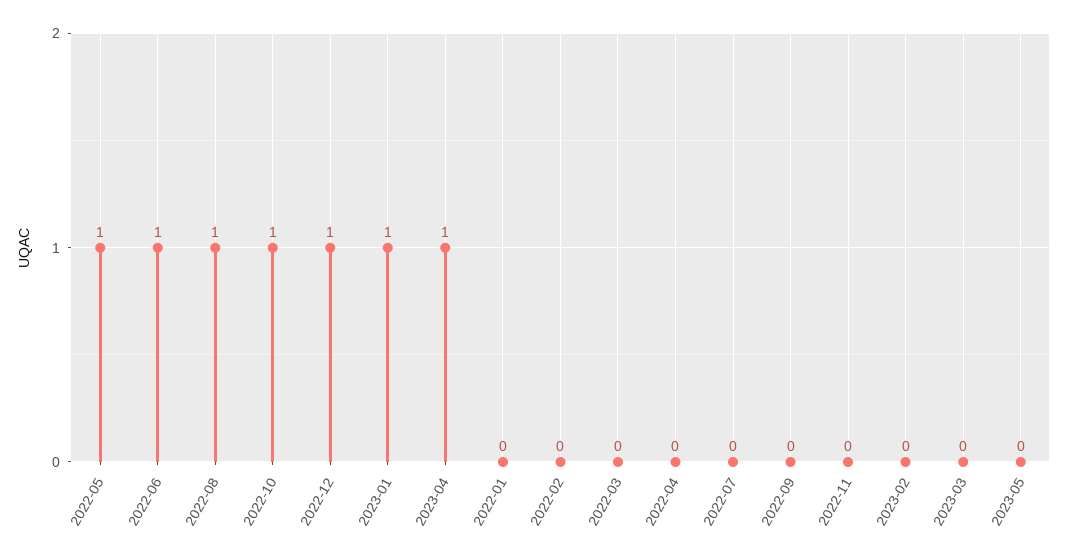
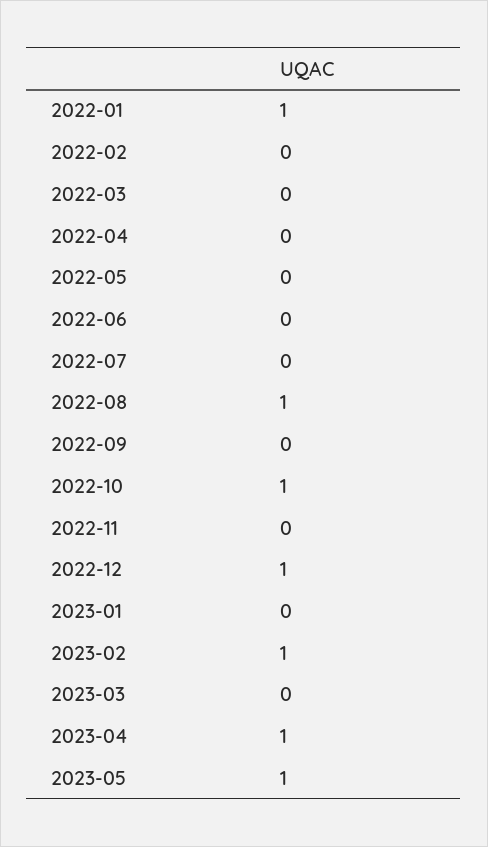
2022-05: 1 -> 0
2022-06: 1 -> 0
2023-01: 1 -> 0
2022-01: 0 -> 1
2023-02: 0 -> 1
2023-05: 0 -> 1

